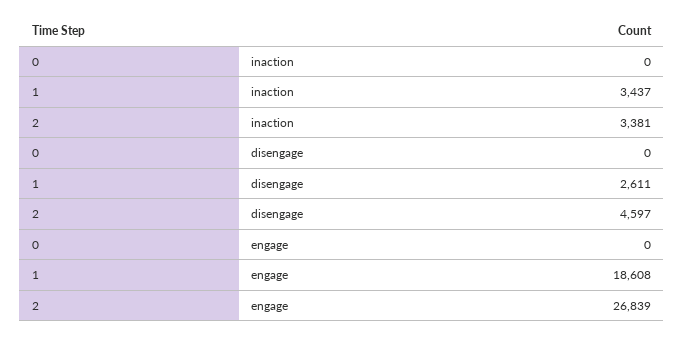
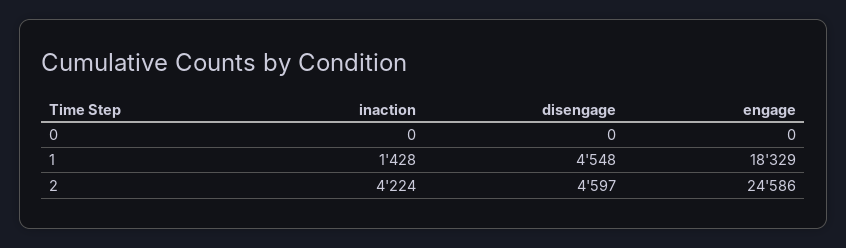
1, inaction: 3437 -> 1428
2, inaction: 3381 -> 4224
1, disengage: 2611 -> 4548
1, engage: 18608 -> 18329
2, engage: 26839 -> 24586

